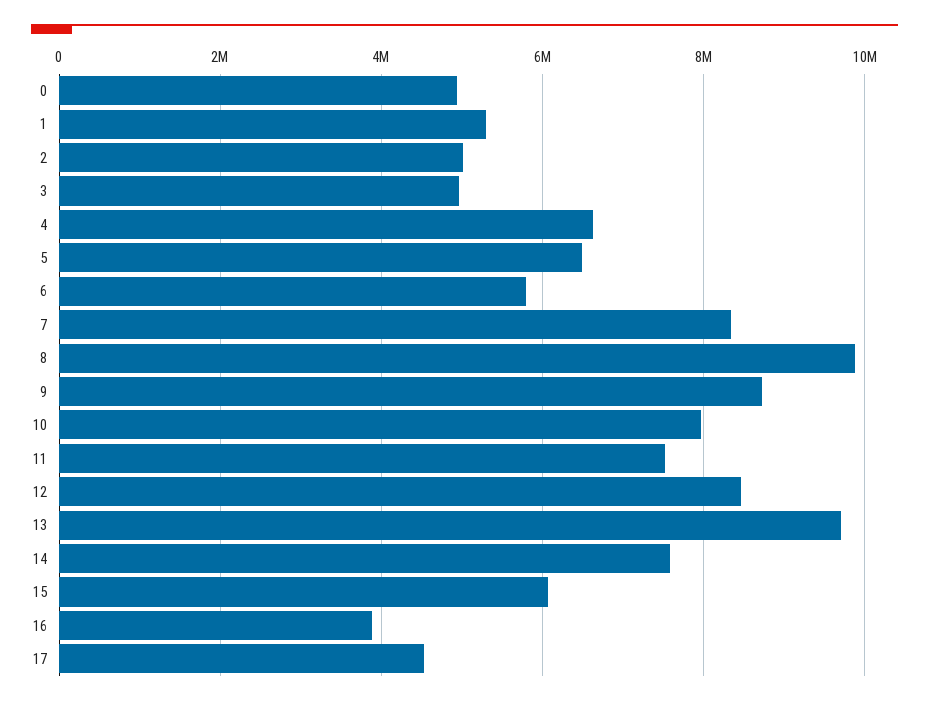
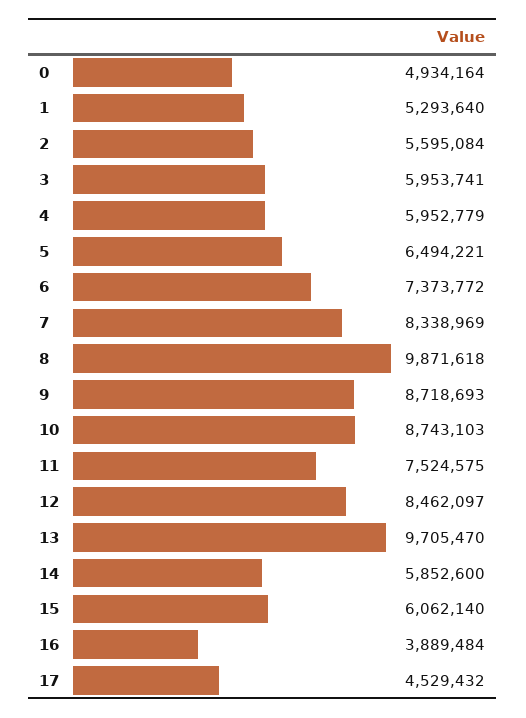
2: 5000000 -> 5595084
3: 5000000 -> 5953741
4: 6600000 -> 5952779
6: 5800000 -> 7373772
10: 8000000 -> 8743103
14: 7600000 -> 5852600

